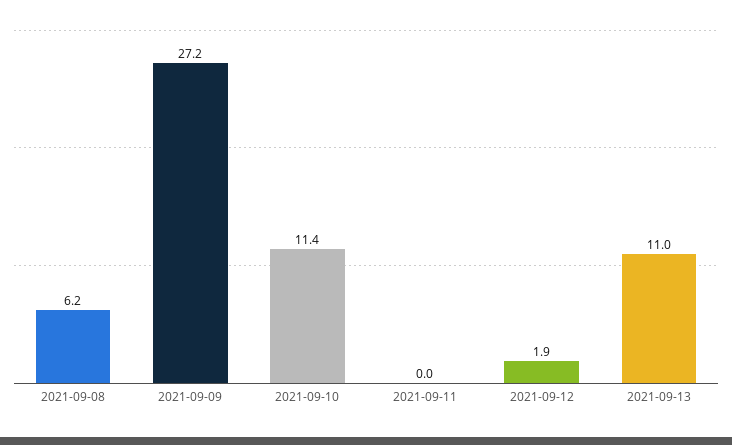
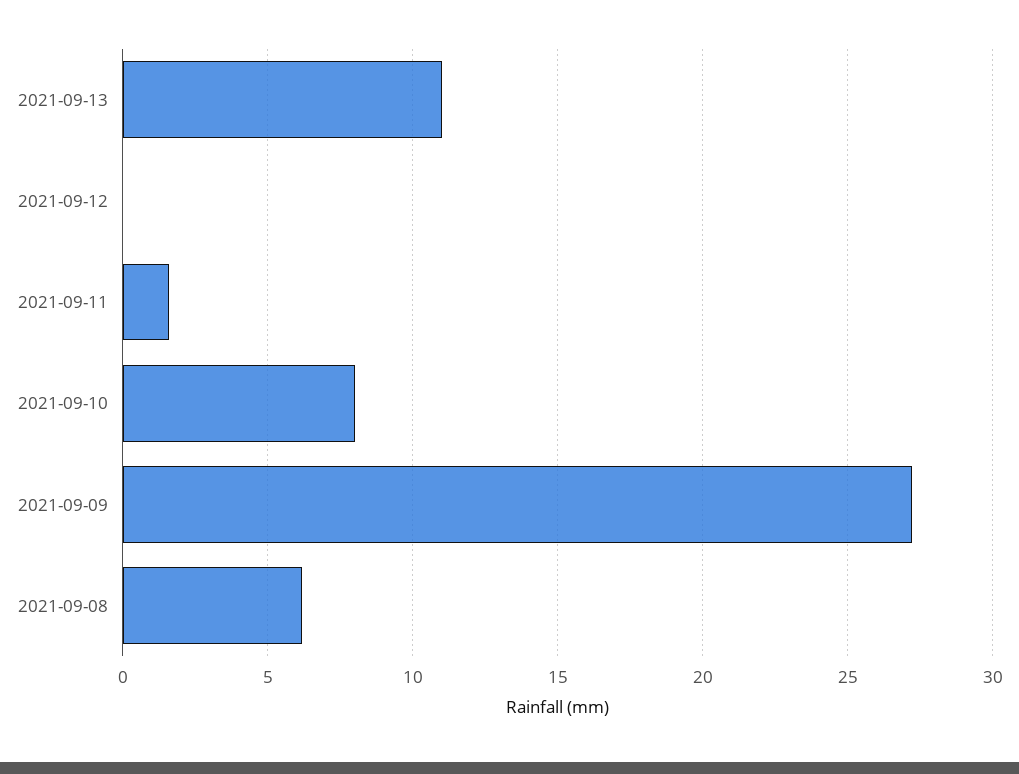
2021-09-10: 11.4 -> 8
2021-09-11: 0 -> 1.5
2021-09-12: 1.9 -> 0

